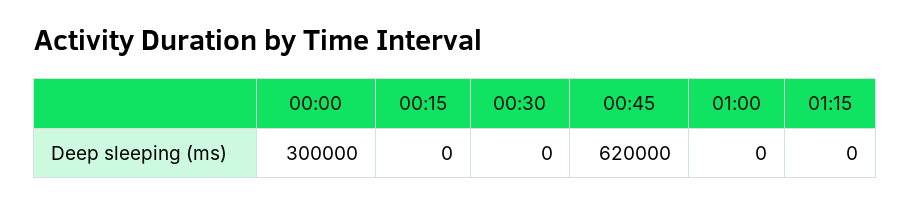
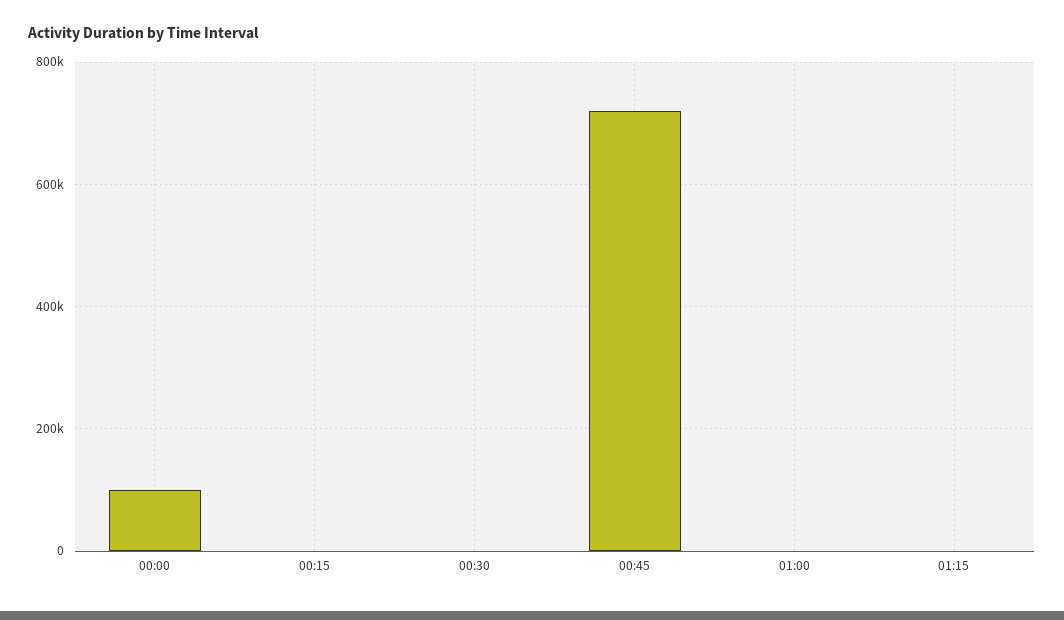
00:00: 300000 -> 100000
00:45: 620000 -> 720000

